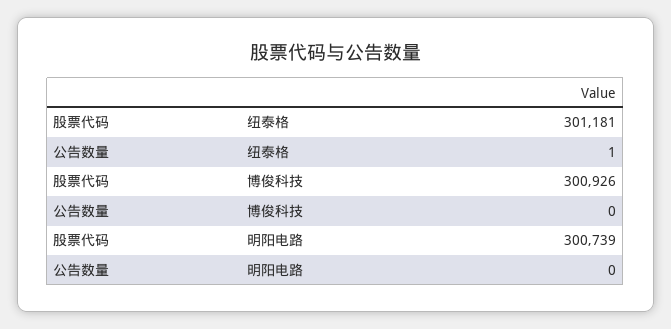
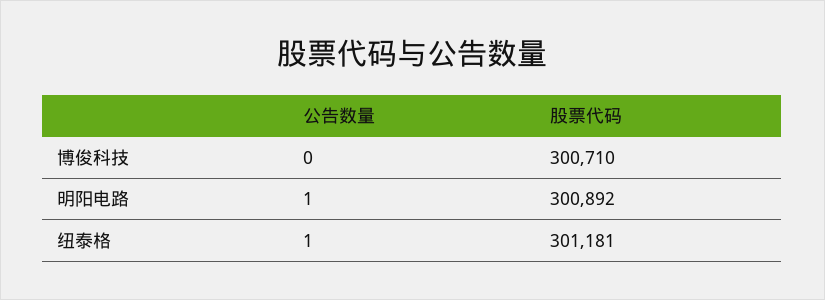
股票代码, 博俊科技: 300926 -> 300710
股票代码, 明阳电路: 300739 -> 300892
公告数量, 明阳电路: 0 -> 1

